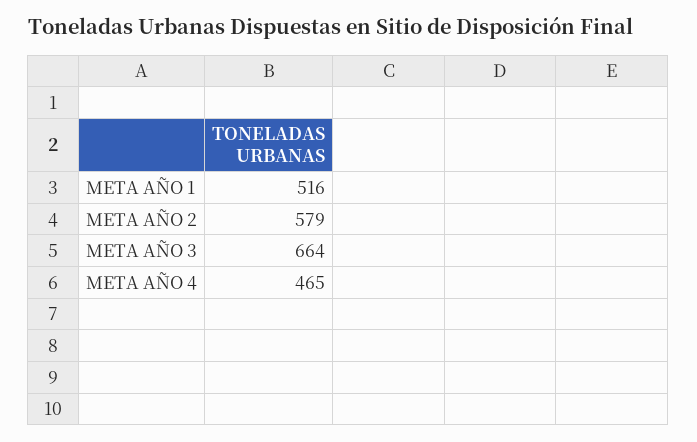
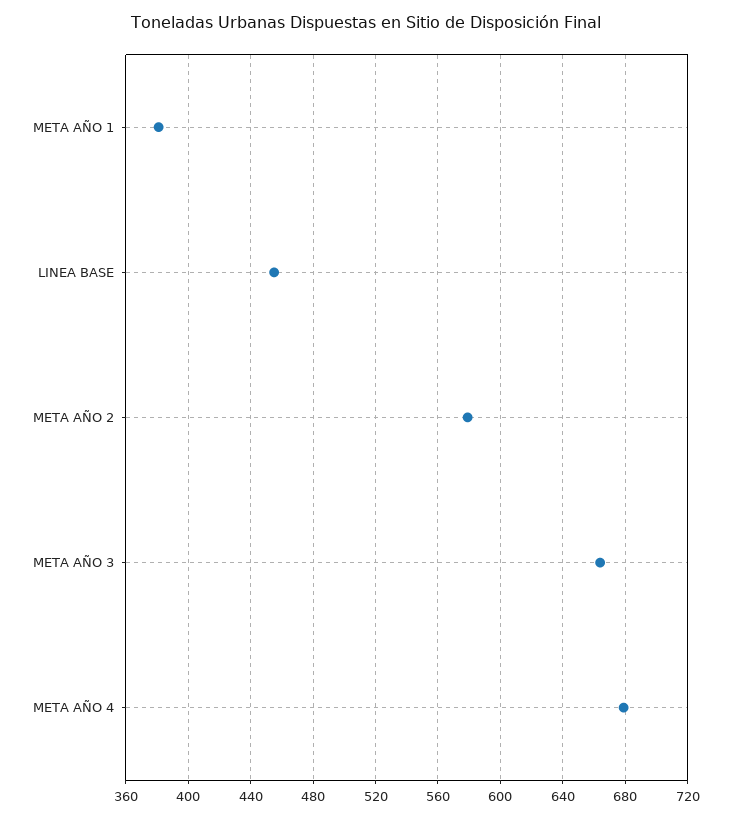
META AÑO 1: 516 -> 380
META AÑO 4: 465 -> 680
LINEA BASE: none -> 455

